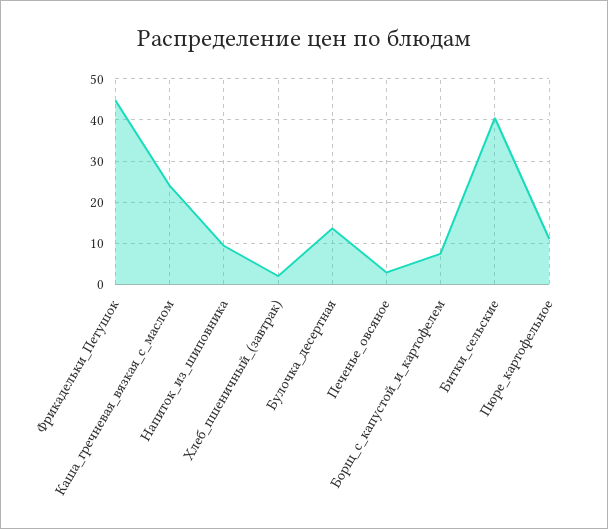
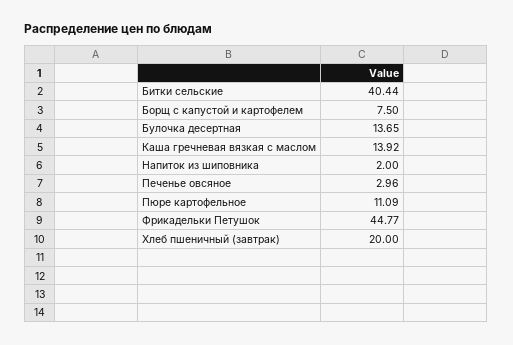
Каша_гречневая_вязкая_с_маслом: 24 -> 13.92
Напиток_из_шиповника: 10 -> 2
Хлеб_пшеничный_(завтрак): 2 -> 20

